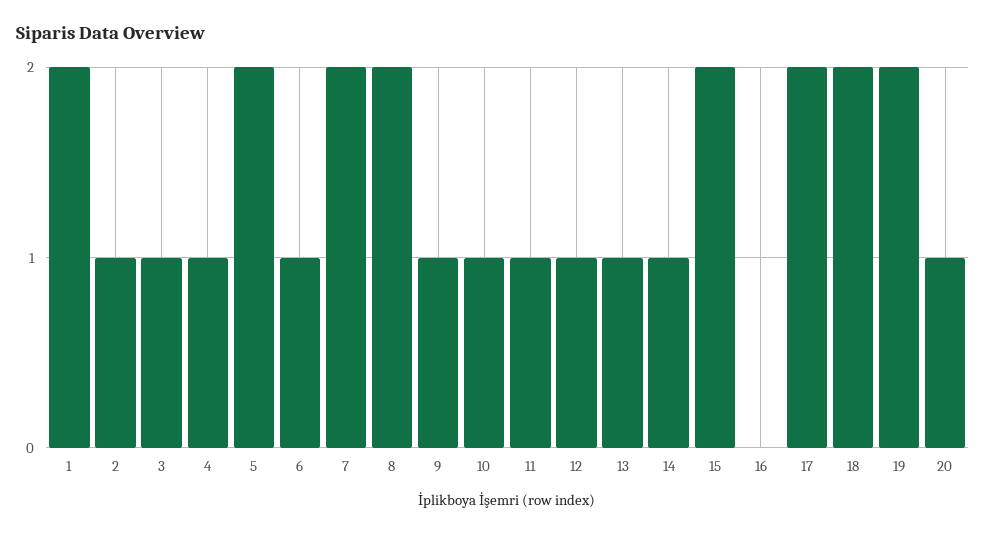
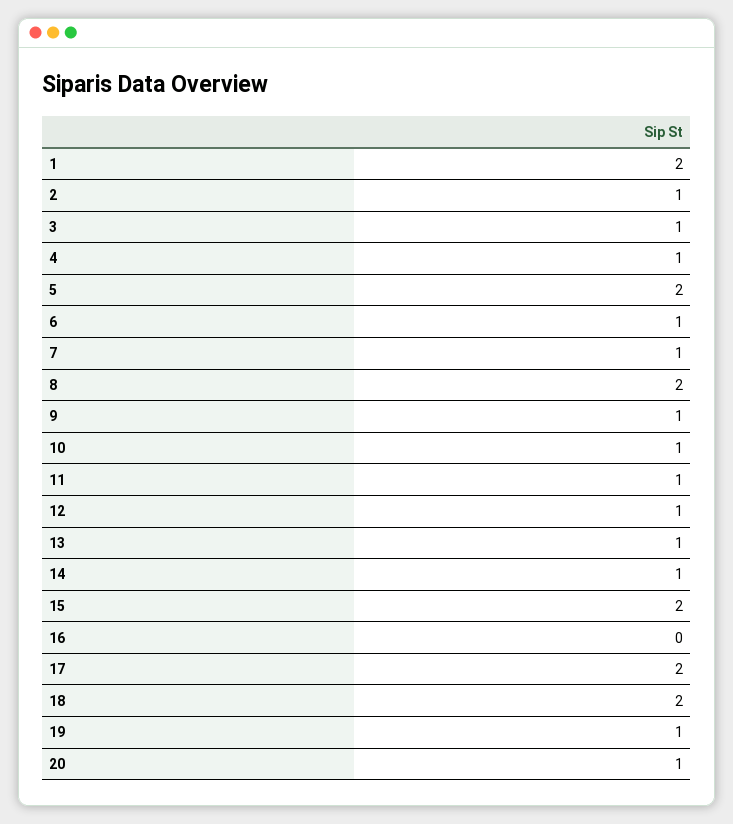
7: 2 -> 1
19: 2 -> 1

